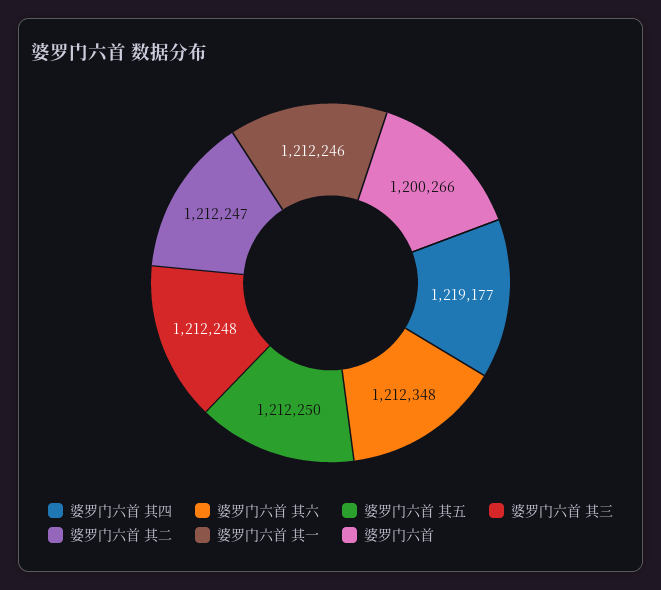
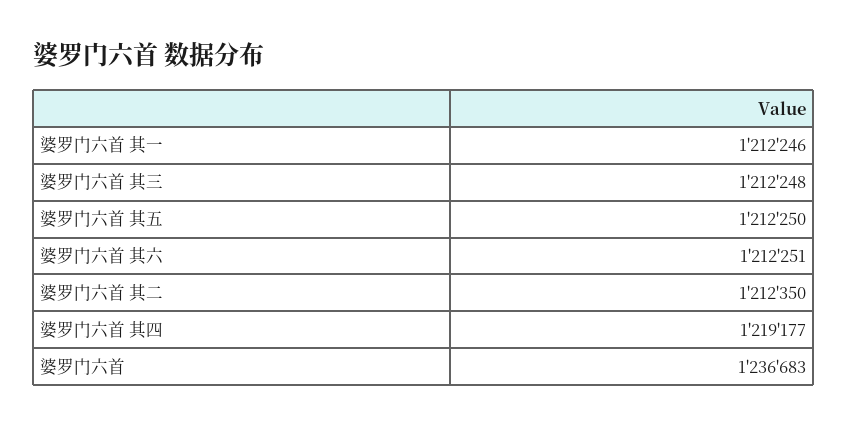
婆罗门六首 其六: 1212348 -> 1212251
婆罗门六首 其二: 1212247 -> 1212350
婆罗门六首: 1200266 -> 1236683

